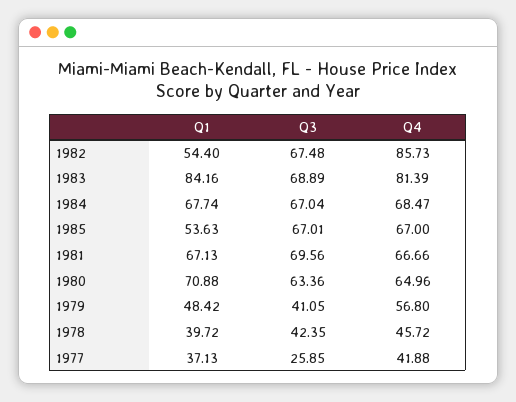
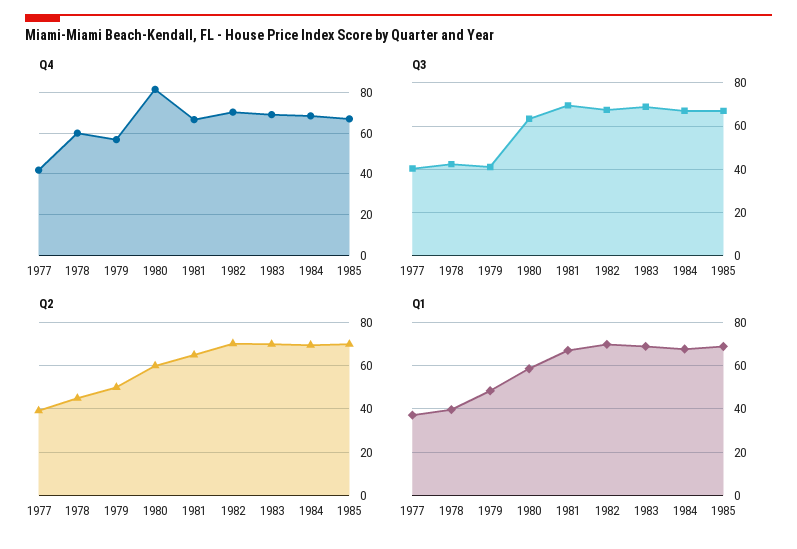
Q1, 1982: 54.4 -> 70
Q4, 1982: 85.73 -> 70
Q1, 1983: 84.16 -> 70
Q4, 1983: 81.39 -> 70
Q1, 1985: 53.63 -> 70
Q1, 1980: 70.88 -> 60
Q4, 1980: 64.96 -> 80
Q4, 1978: 45.72 -> 60
Q3, 1977: 25.85 -> 40
Q2, 1977: none -> 40
Q2, 1978: none -> 45
Q2, 1979: none -> 50
Q2, 1980: none -> 60
Q2, 1981: none -> 65
Q2, 1982: none -> 70
Q2, 1983: none -> 70
Q2, 1984: none -> 70
Q2, 1985: none -> 70

